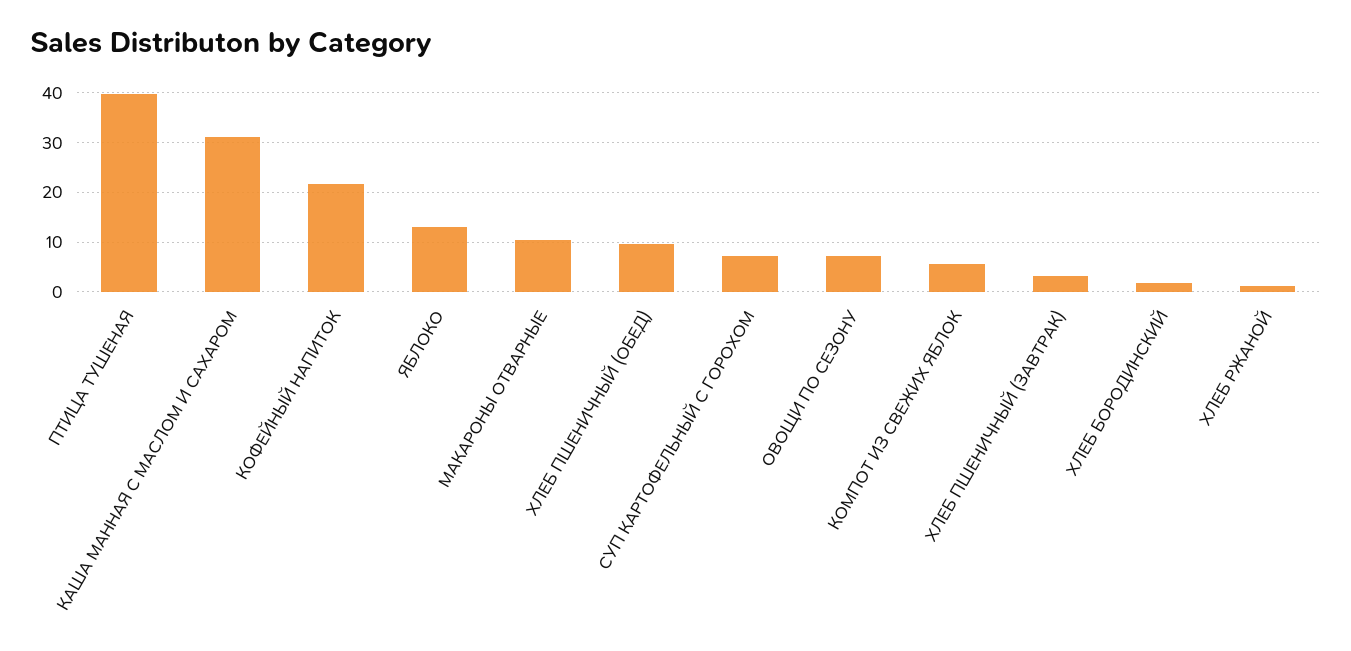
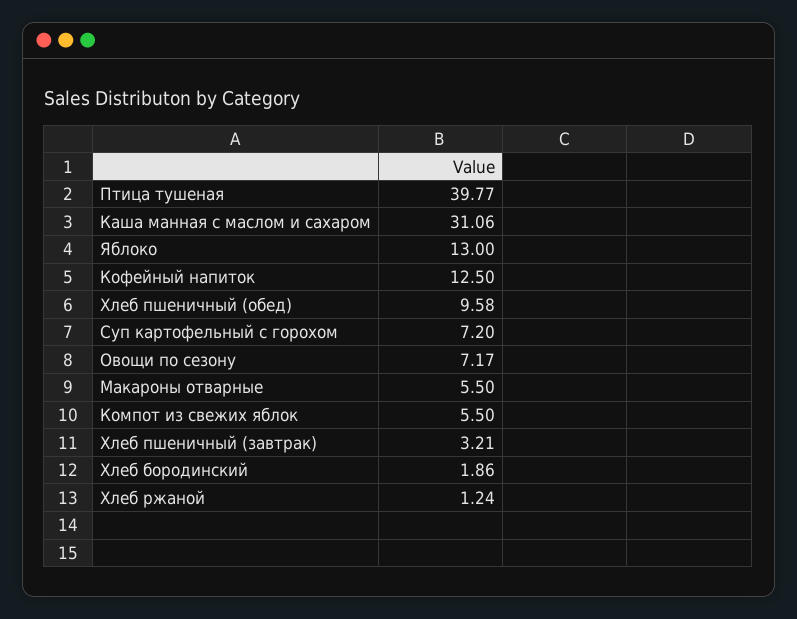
КОФЕЙНЫЙ НАПИТОК: 22 -> 12.5
МАКАРОНЫ ОТВАРНЫЕ: 10 -> 5.5

